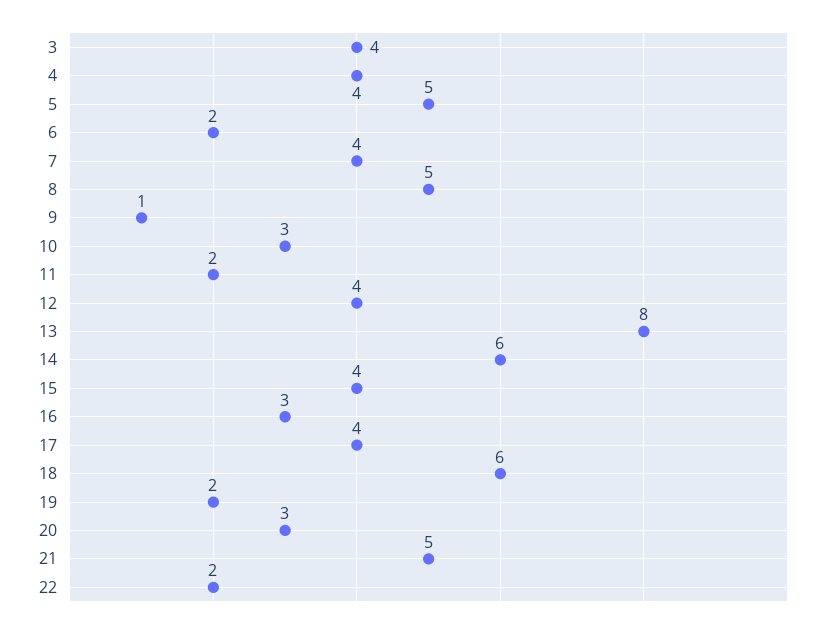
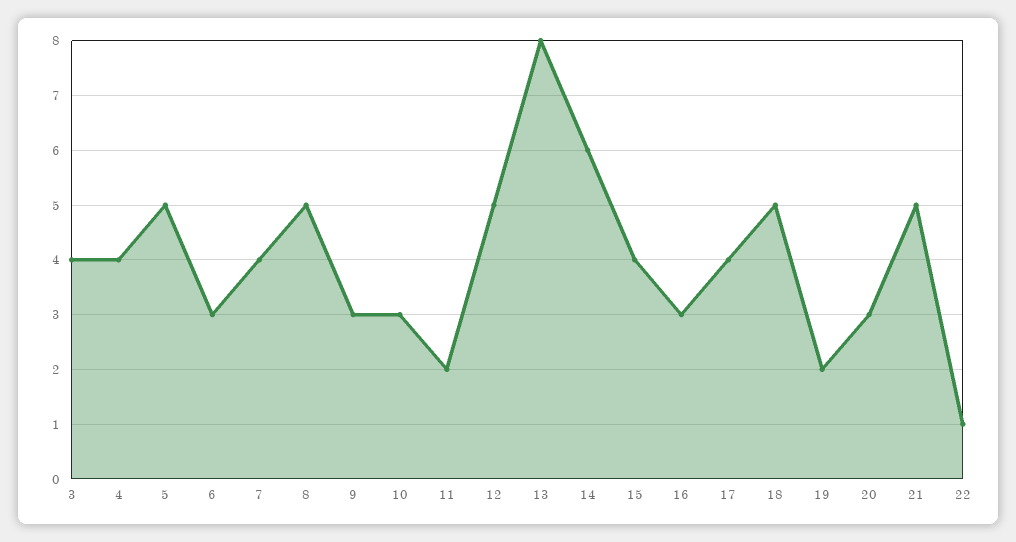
6: 2 -> 3
9: 1 -> 3
12: 4 -> 5
18: 6 -> 5
22: 2 -> 1

